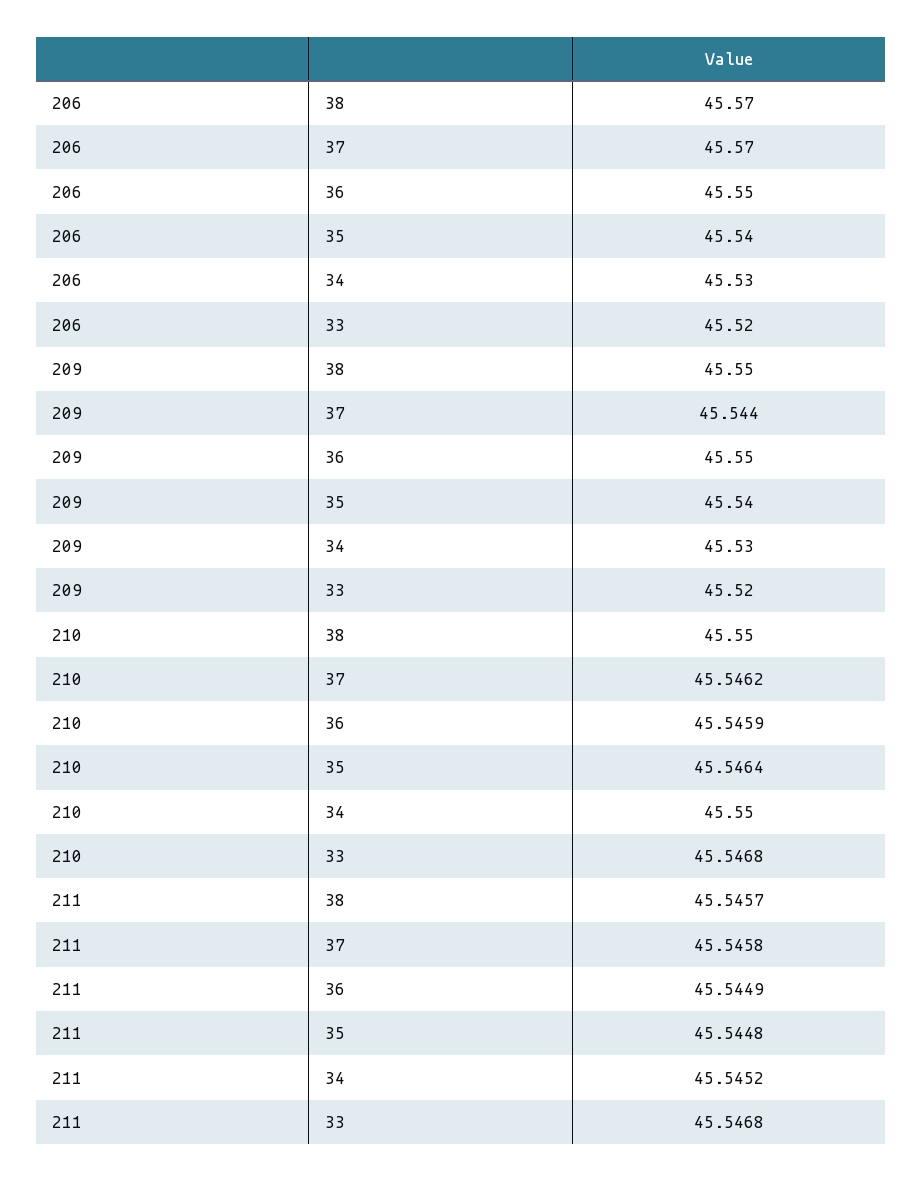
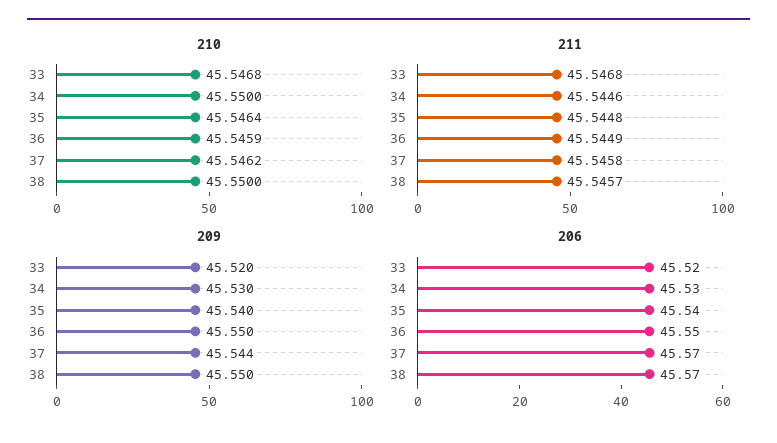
211, 34: 45.5452 -> 45.5446

